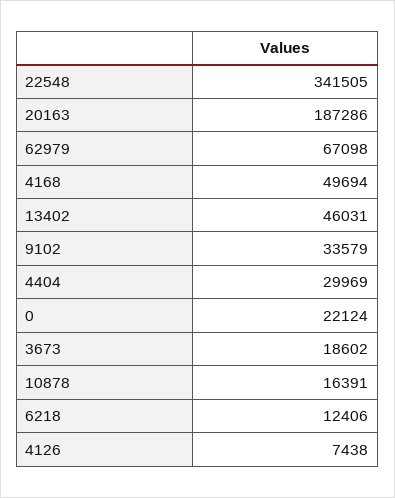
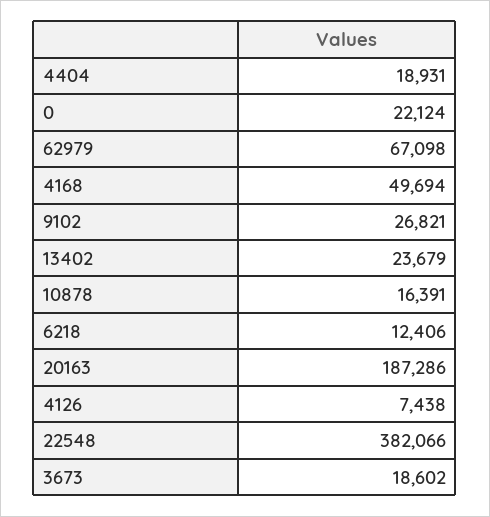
22548: 341505 -> 382066
13402: 46031 -> 23679
9102: 33579 -> 26821
4404: 29969 -> 18931

